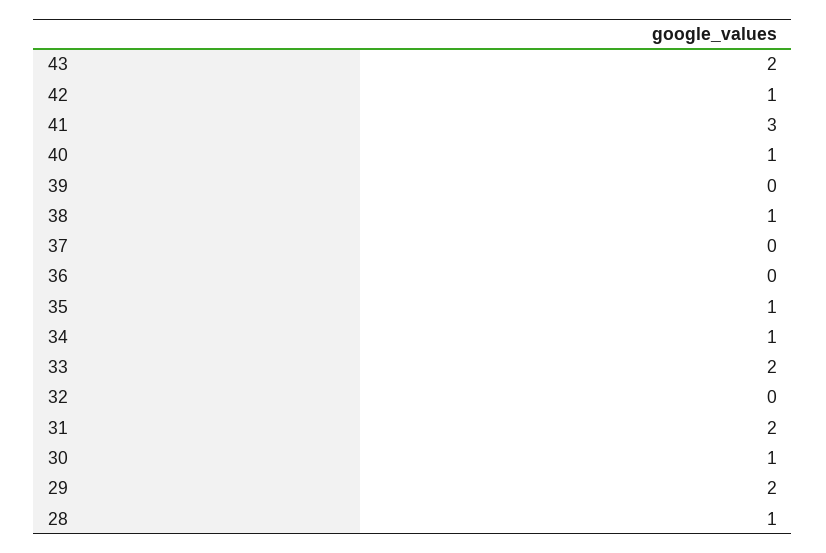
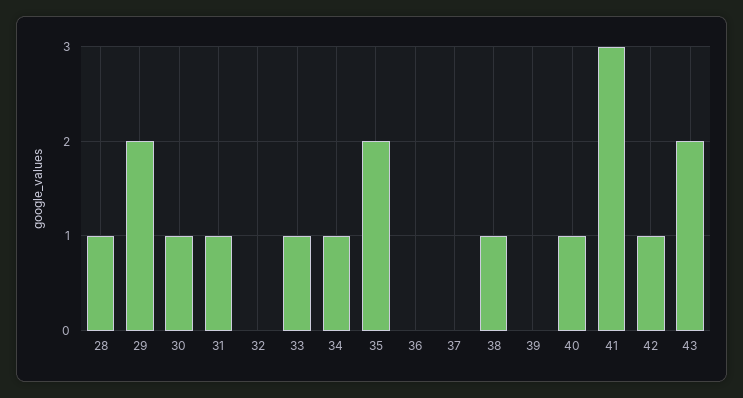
35: 1 -> 2
33: 2 -> 1
31: 2 -> 1

